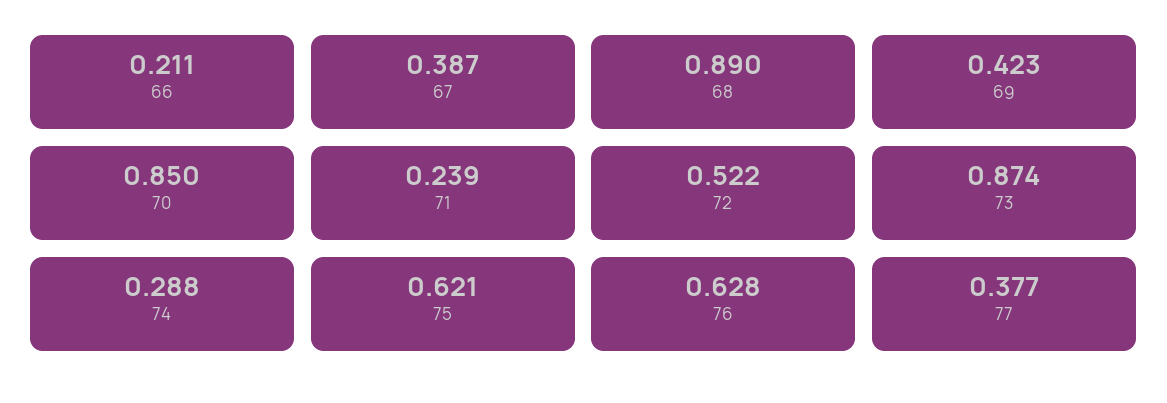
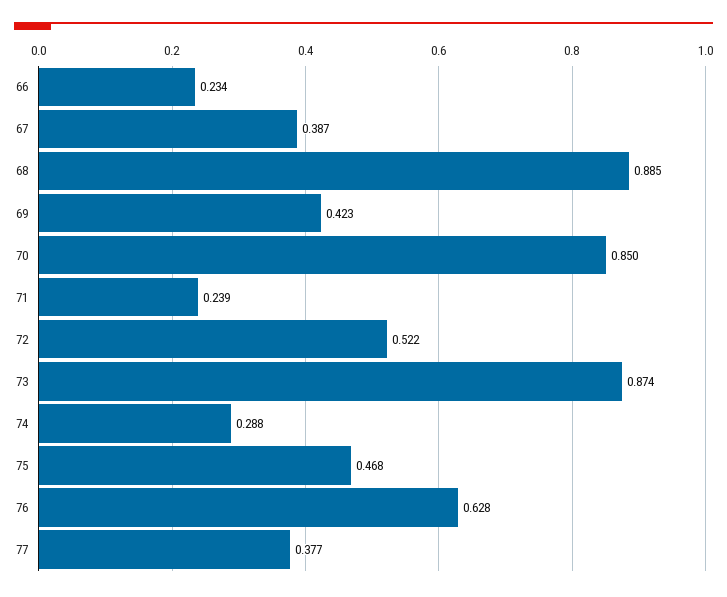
66: 0.211 -> 0.234
68: 0.89 -> 0.885
75: 0.621 -> 0.468

